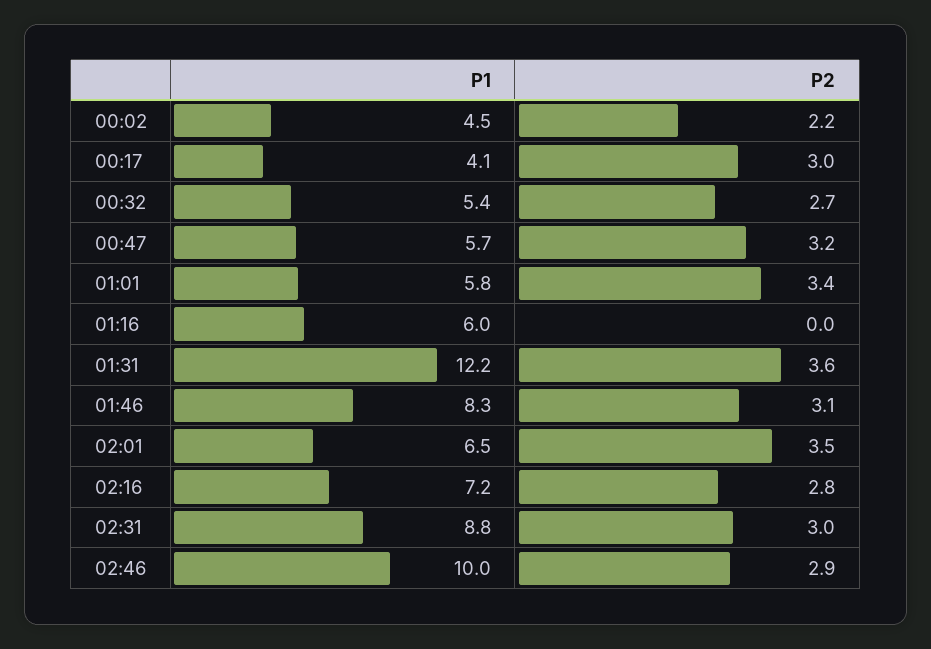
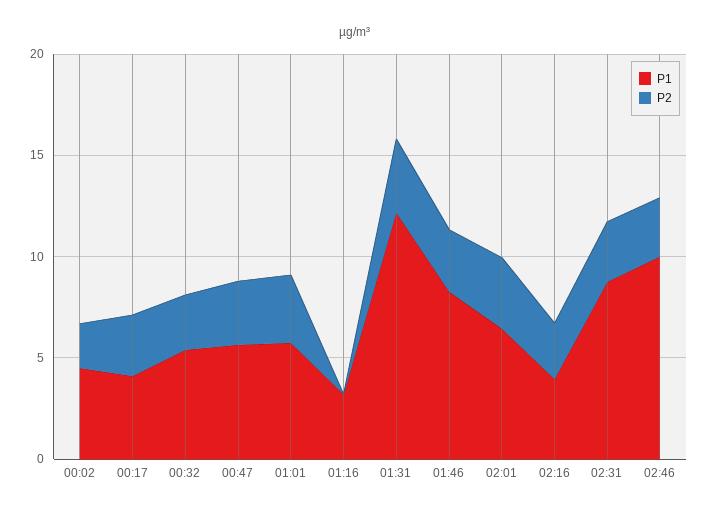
P1, 01:16: 6 -> 3
P1, 02:16: 7.2 -> 4

